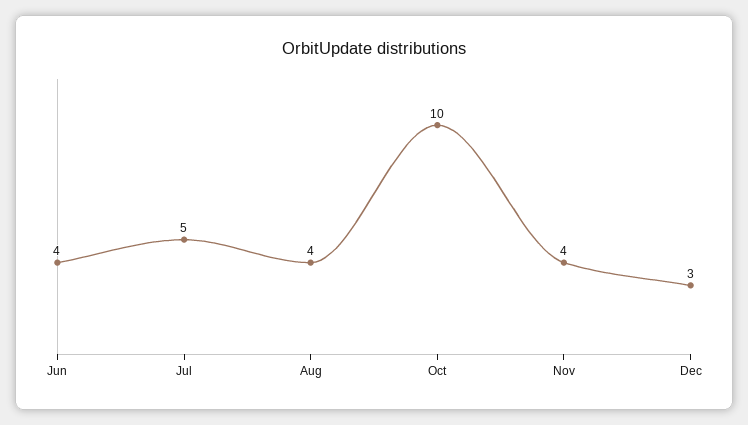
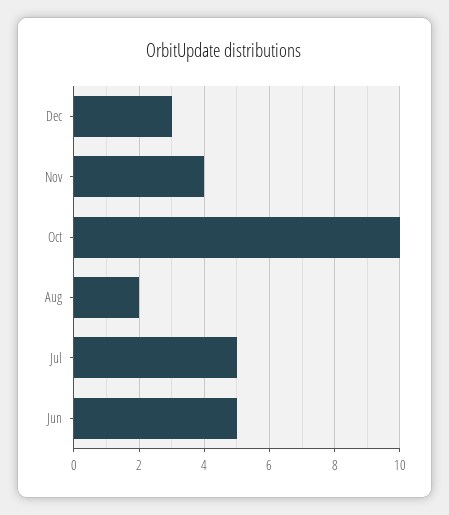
Jun: 4 -> 5
Aug: 4 -> 2

